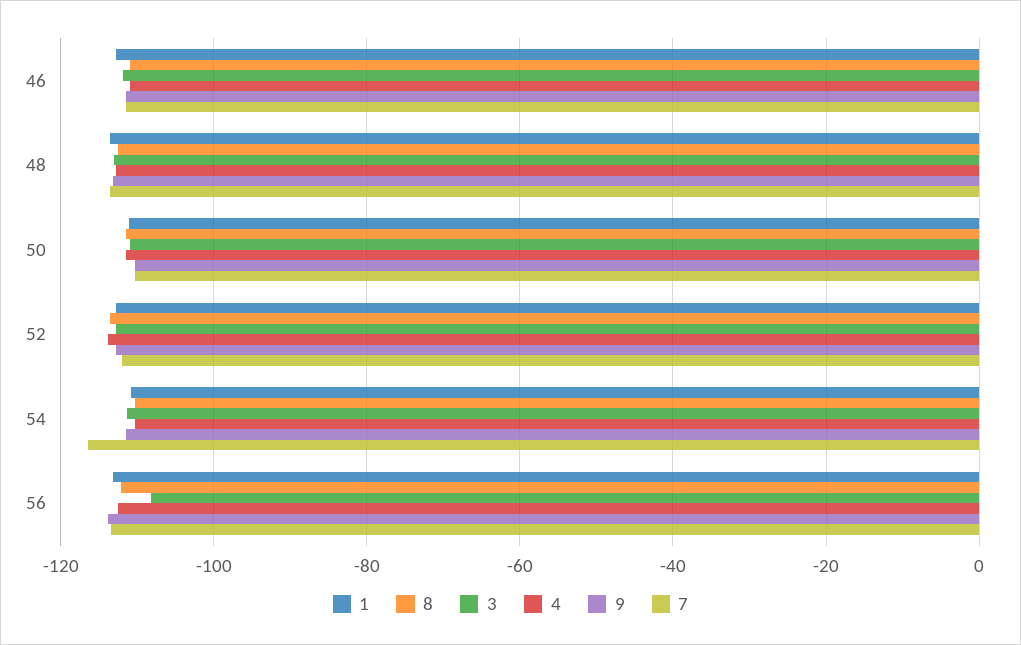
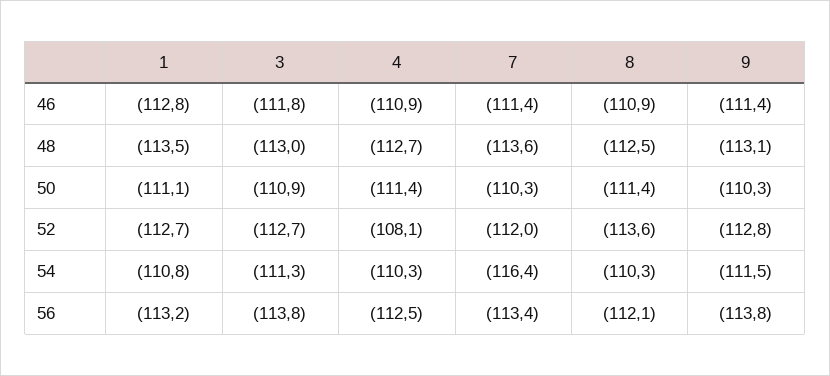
4, 52: -114 -> -108.1
3, 56: -108 -> -113.8

